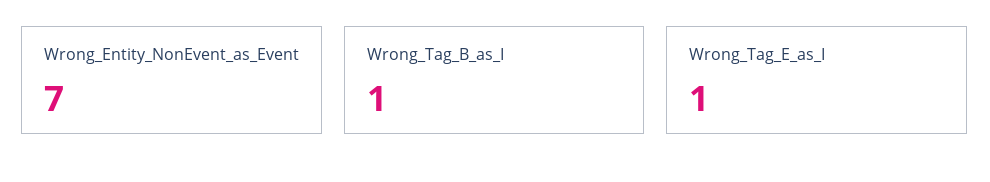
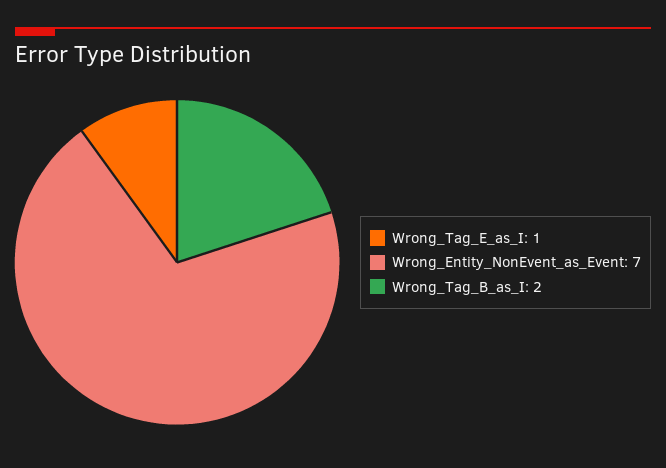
Wrong_Tag_B_as_I: 1 -> 2

